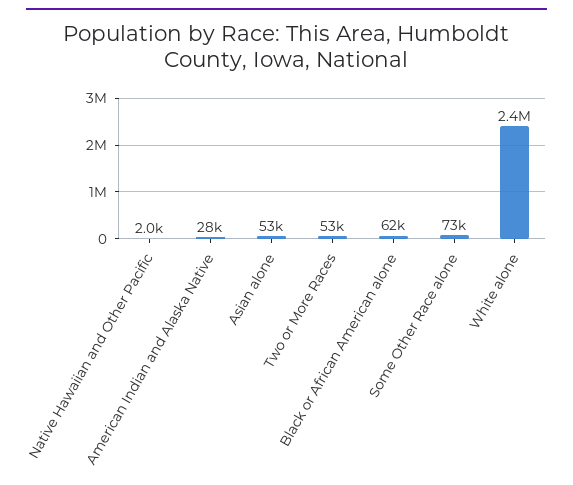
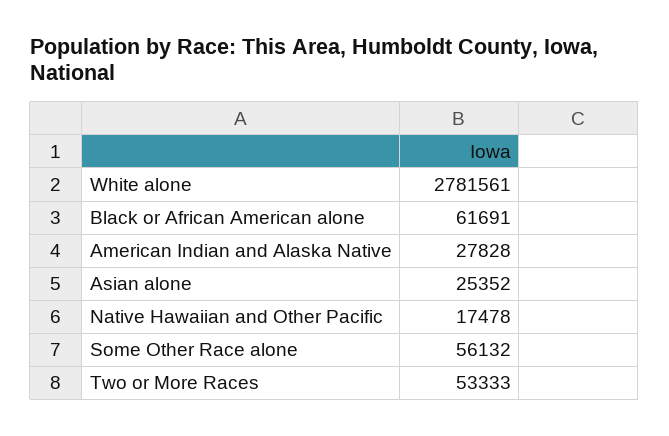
Native Hawaiian and Other Pacific: 2000 -> 17478
Asian alone: 53000 -> 25352
Some Other Race alone: 73000 -> 56132
White alone: 2400000 -> 2781561

